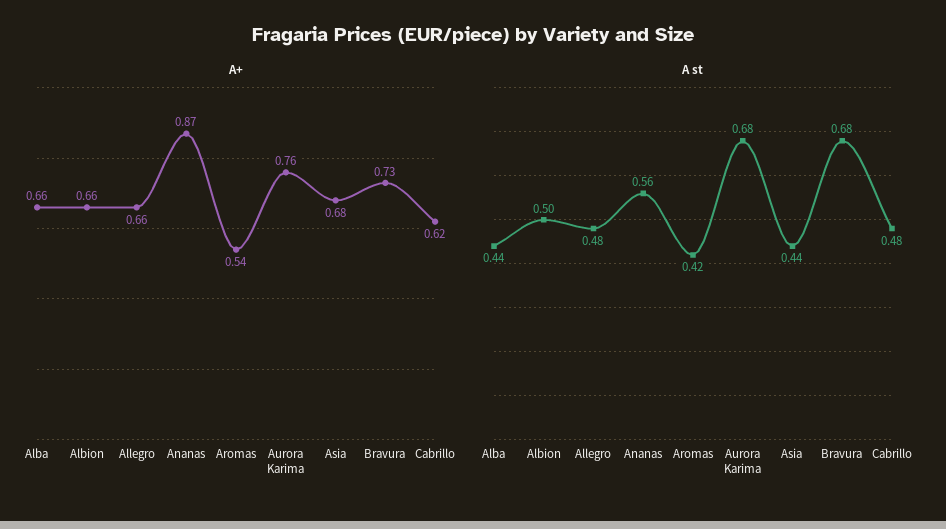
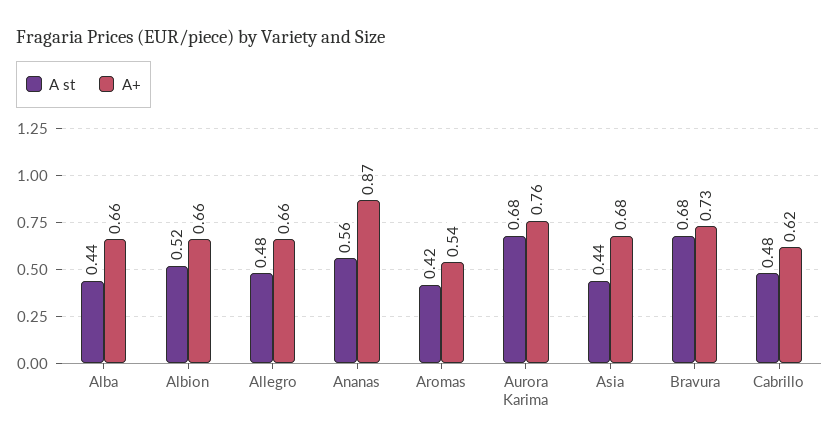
A st, Albion: 0.5 -> 0.52

